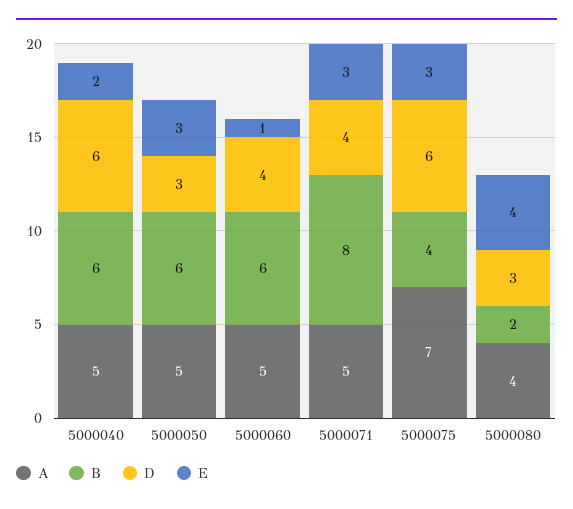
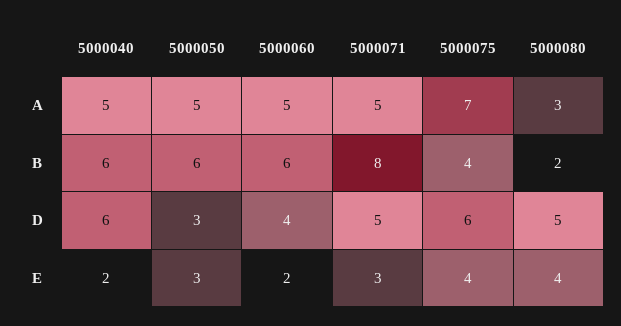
E, 5000060: 1 -> 2
D, 5000071: 4 -> 5
E, 5000075: 3 -> 4
A, 5000080: 4 -> 3
D, 5000080: 3 -> 5

